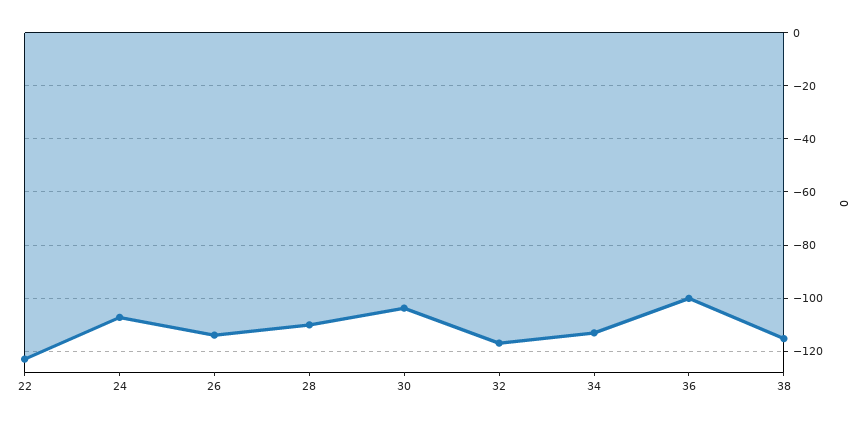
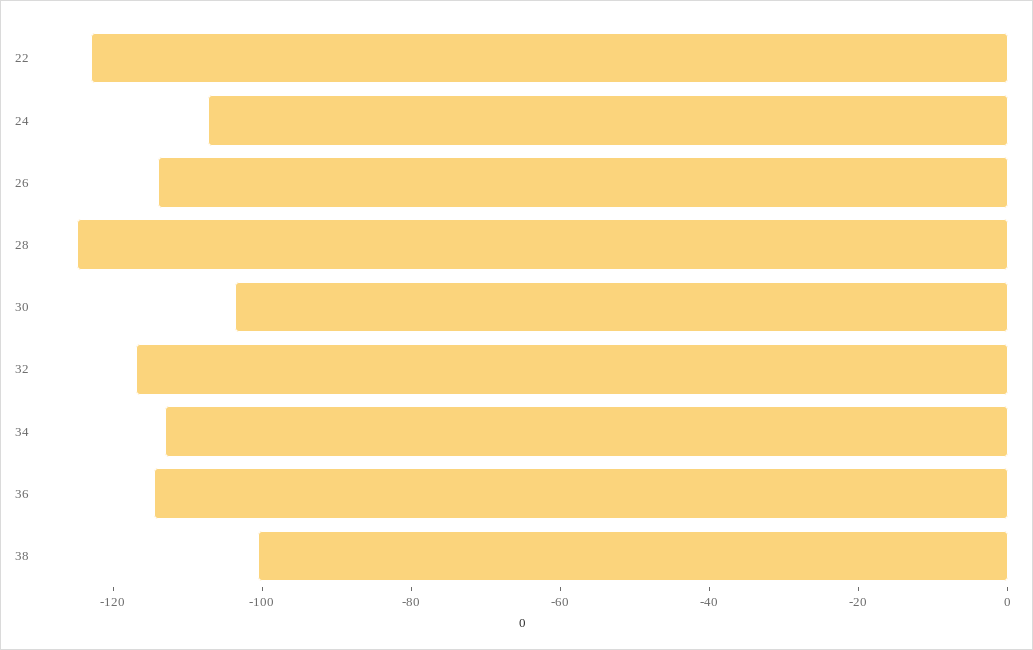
28: -110 -> -125
36: -100 -> -115
38: -115 -> -100

